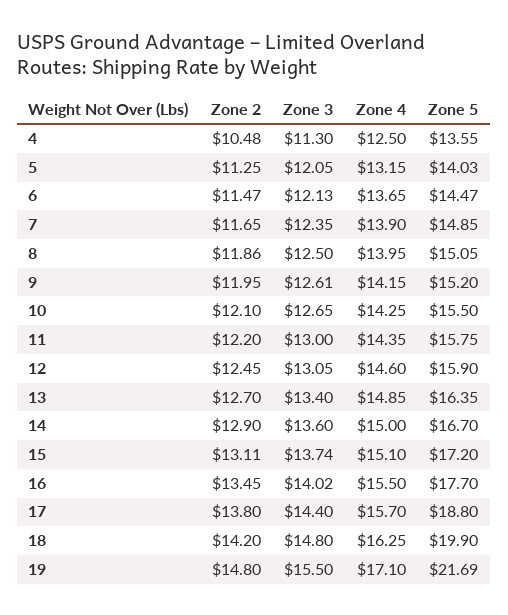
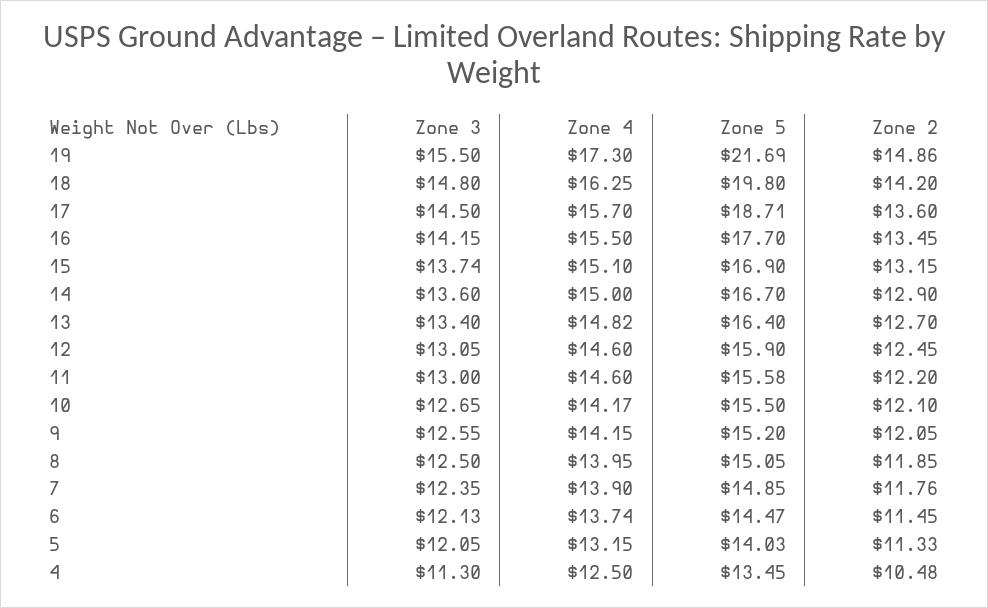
Zone 5, 4: 13.55 -> 13.45
Zone 2, 5: 11.25 -> 11.33
Zone 2, 6: 11.47 -> 11.45
Zone 4, 6: 13.65 -> 13.74
Zone 2, 7: 11.65 -> 11.76
Zone 2, 8: 11.86 -> 11.85
Zone 2, 9: 11.95 -> 12.05
Zone 3, 9: 12.61 -> 12.55
Zone 4, 10: 14.25 -> 14.17
Zone 4, 11: 14.35 -> 14.6
Zone 5, 11: 15.75 -> 15.58
Zone 4, 13: 14.85 -> 14.82
Zone 5, 13: 16.35 -> 16.4
Zone 2, 15: 13.11 -> 13.15
Zone 5, 15: 17.2 -> 16.9
Zone 3, 16: 14.02 -> 14.15
Zone 2, 17: 13.8 -> 13.6
Zone 3, 17: 14.4 -> 14.5
Zone 5, 17: 18.8 -> 18.71
Zone 5, 18: 19.9 -> 19.8
Zone 2, 19: 14.8 -> 14.86
Zone 4, 19: 17.1 -> 17.3

